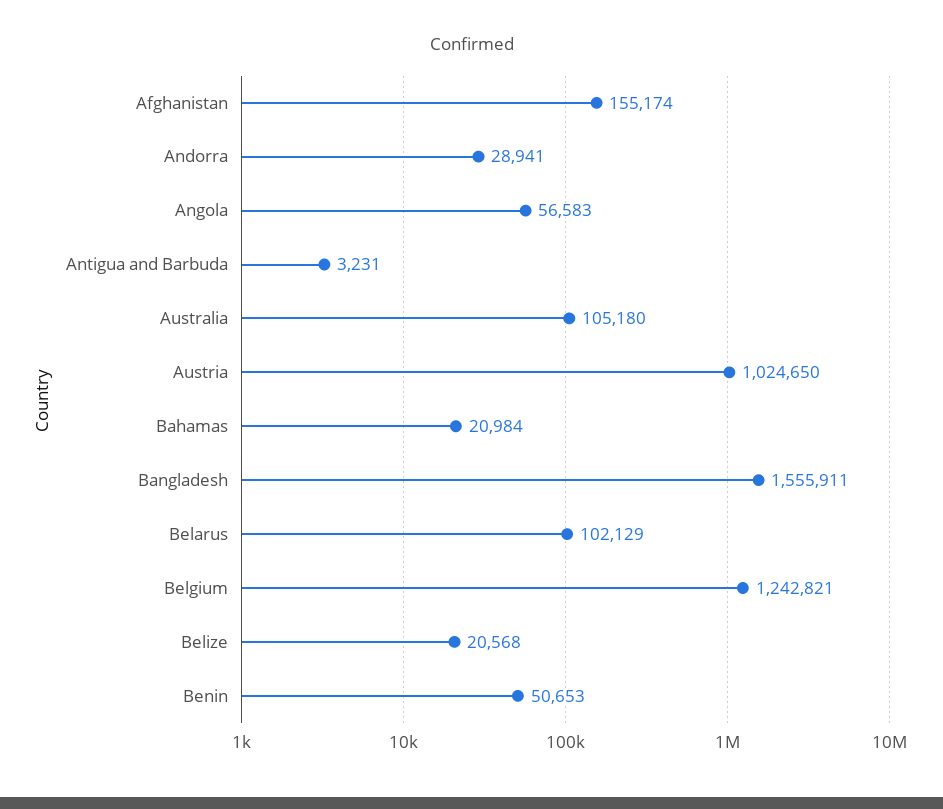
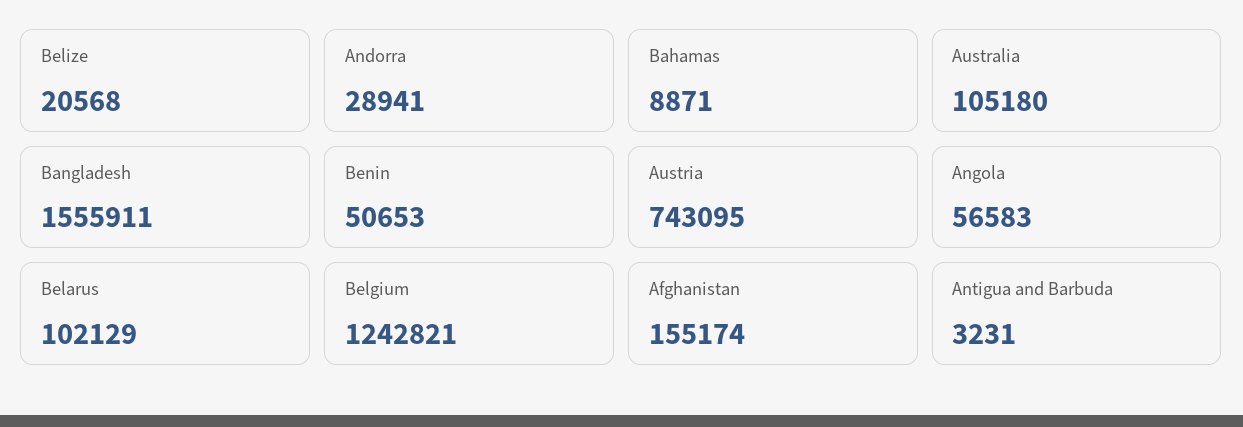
Austria: 1024650 -> 743095
Bahamas: 20984 -> 8871

